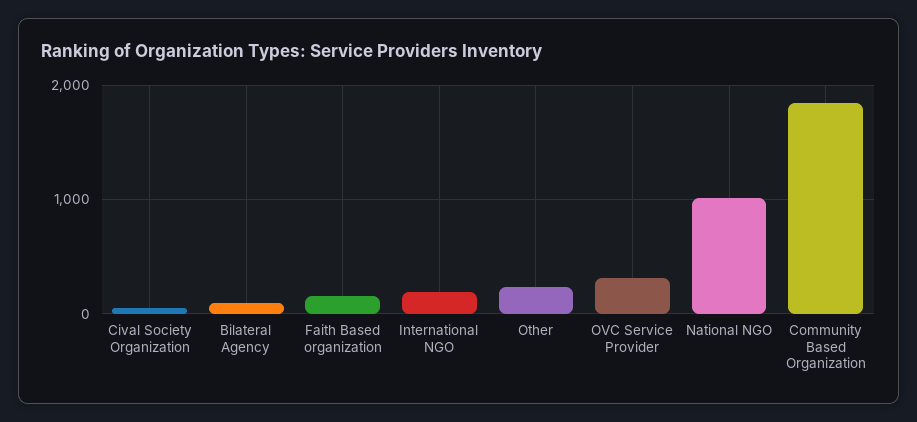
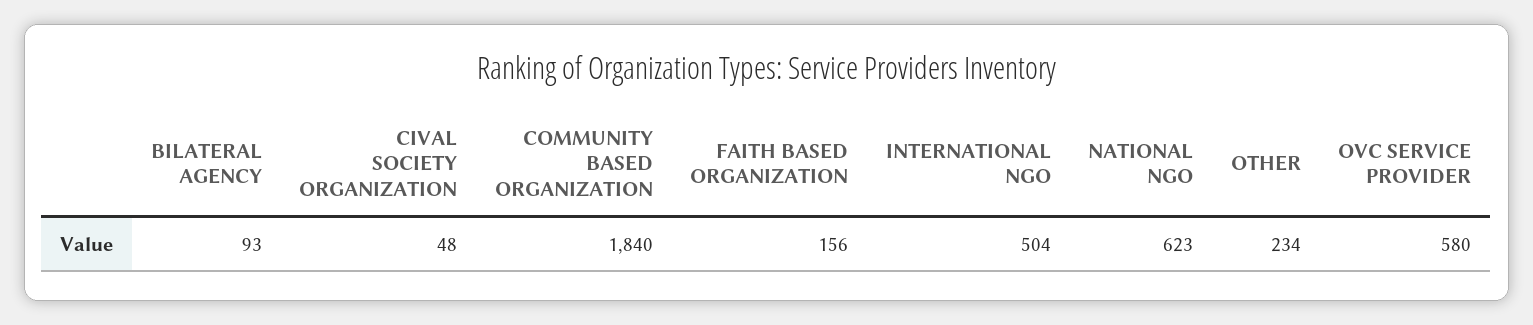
International NGO: 200 -> 504
OVC Service Provider: 300 -> 580
National NGO: 1000 -> 623

